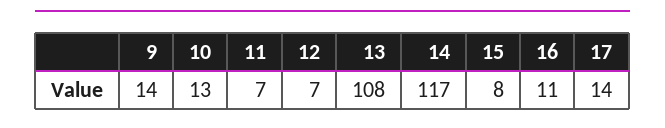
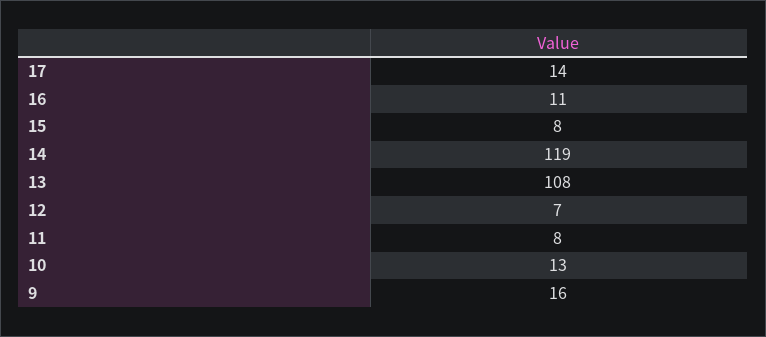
9: 14 -> 16
11: 7 -> 8
14: 117 -> 119

